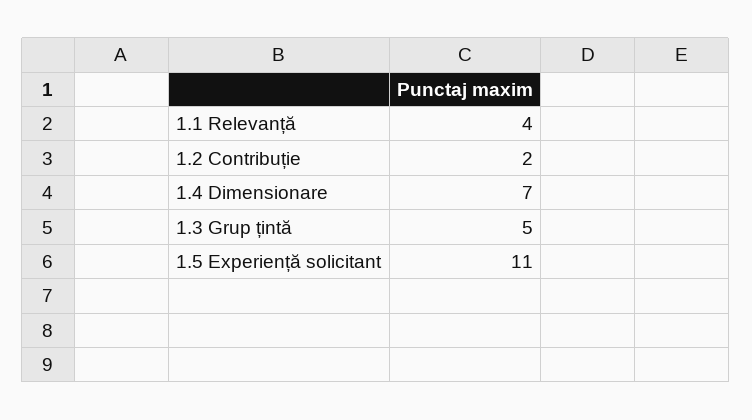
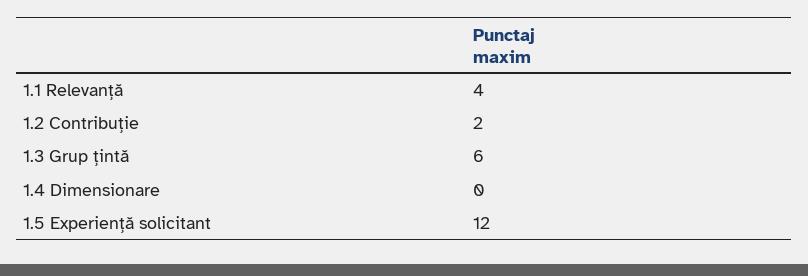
1.4 Dimensionare: 7 -> 0
1.3 Grup țintă: 5 -> 6
1.5 Experiență solicitant: 11 -> 12

